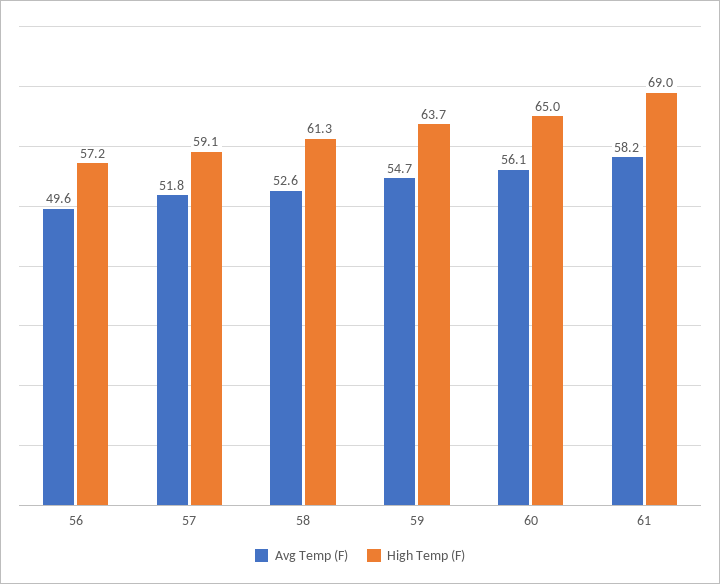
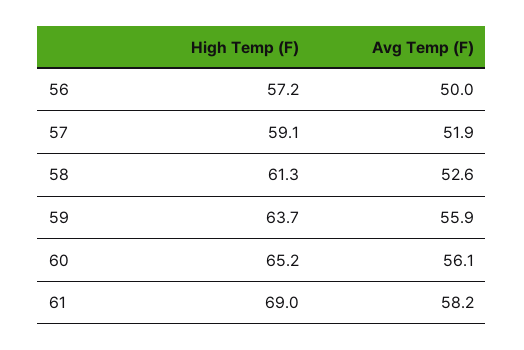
Avg Temp (F), 56: 49.6 -> 50
Avg Temp (F), 57: 51.8 -> 51.9
Avg Temp (F), 59: 54.7 -> 55.9
High Temp (F), 60: 65 -> 65.2

